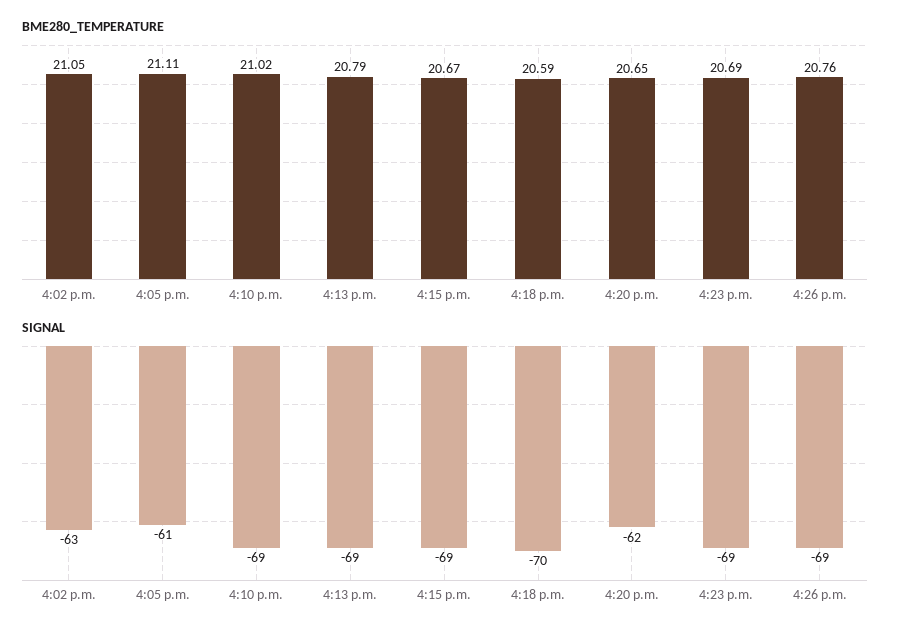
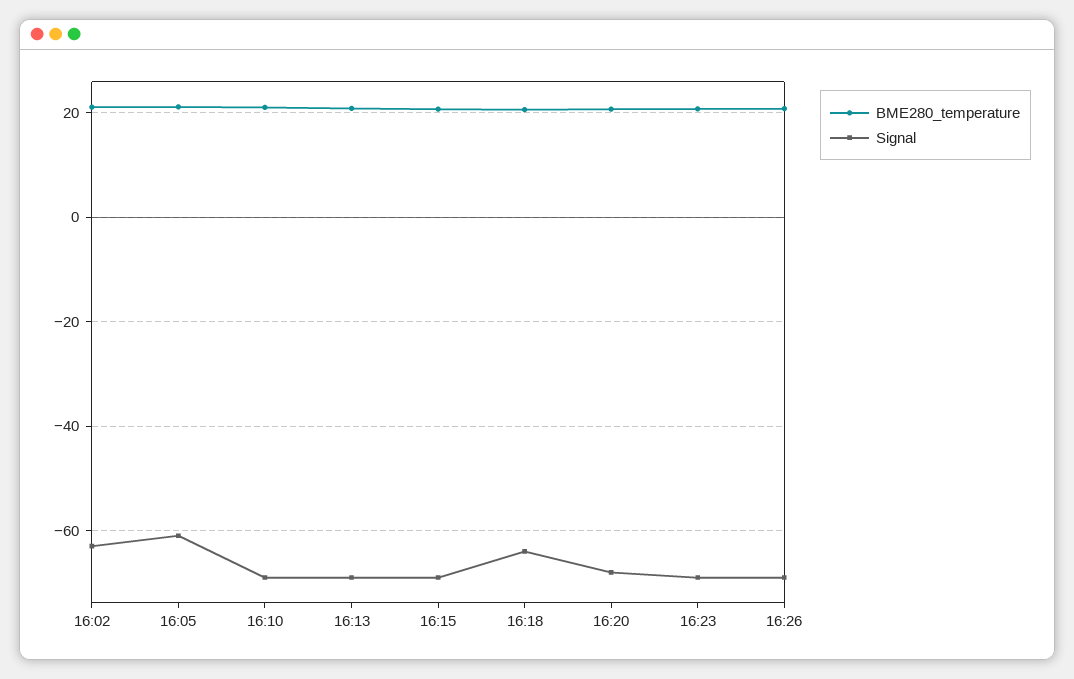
SIGNAL, 4:18 p.m.: -70 -> -64
SIGNAL, 4:20 p.m.: -62 -> -68

